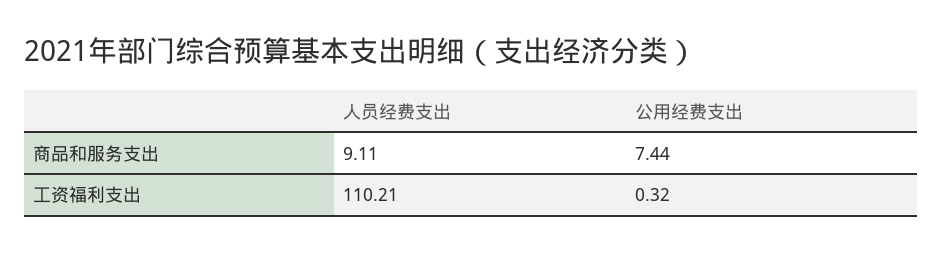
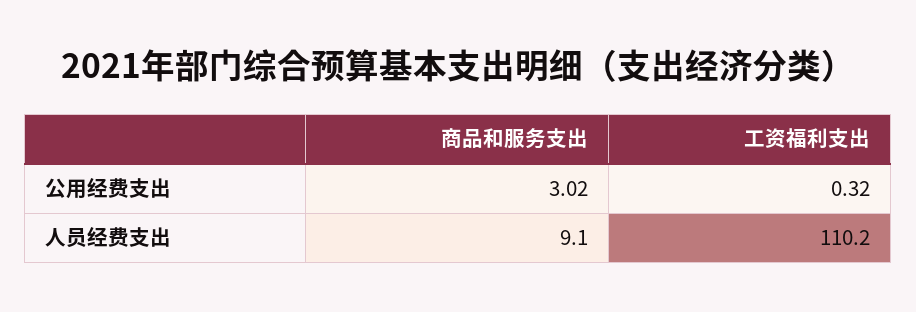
公用经费支出, 商品和服务支出: 7.44 -> 3.02

